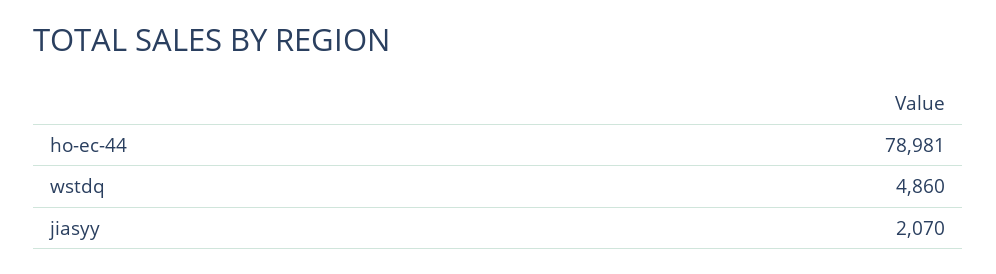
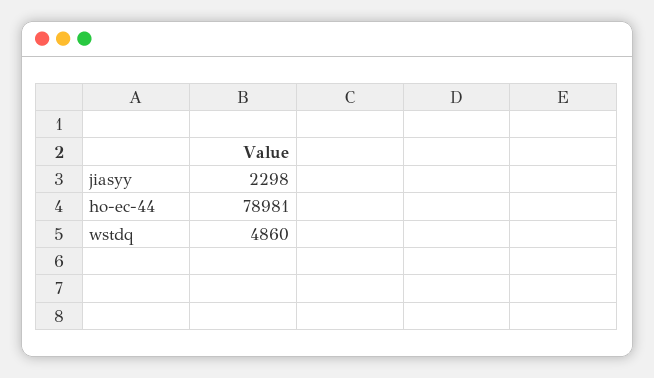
jiasyy: 2070 -> 2298

